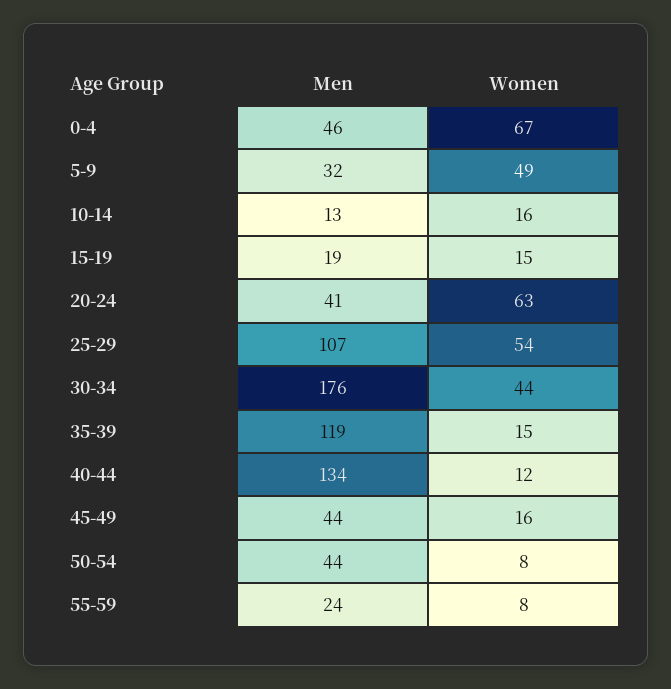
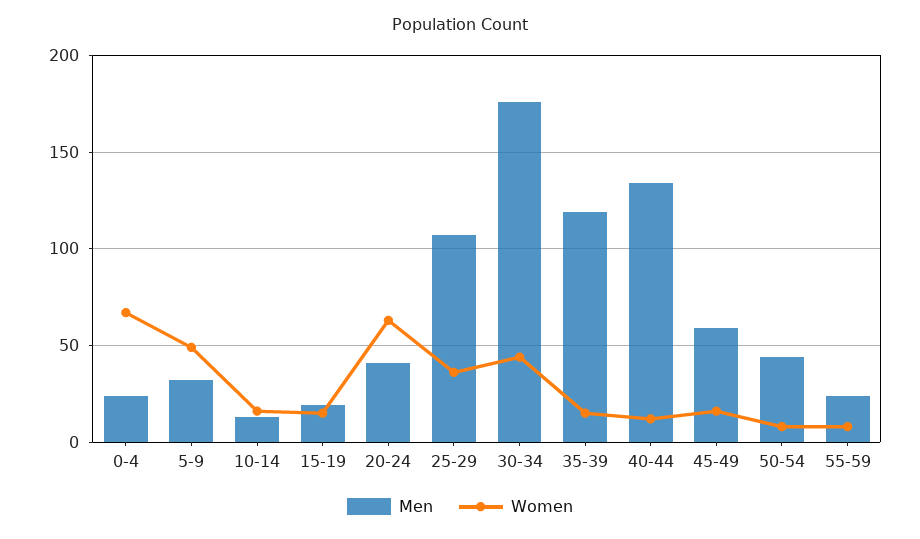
Men, 0-4: 46 -> 25
Women, 25-29: 54 -> 35
Men, 45-49: 44 -> 60

